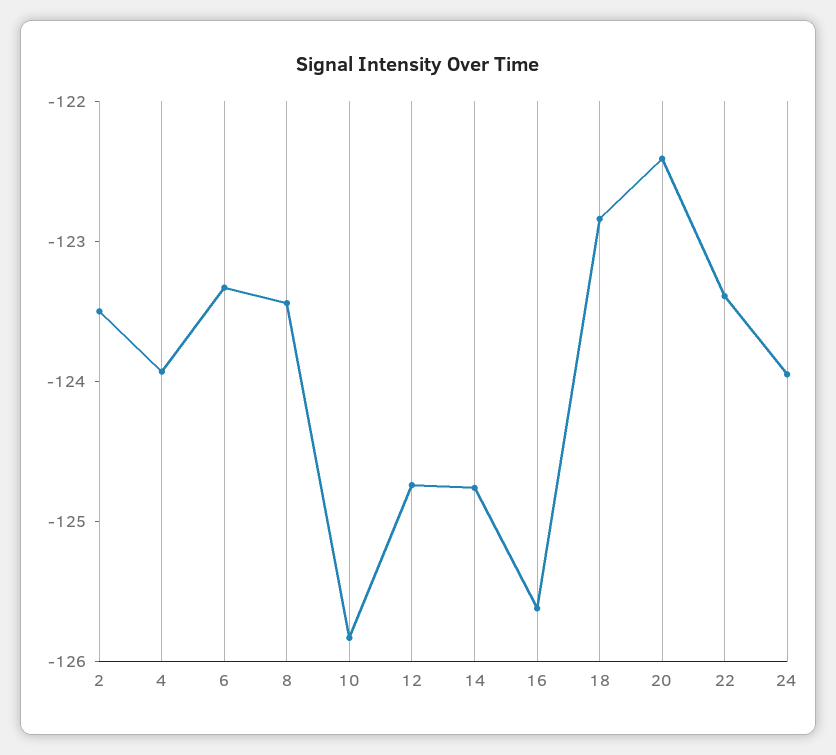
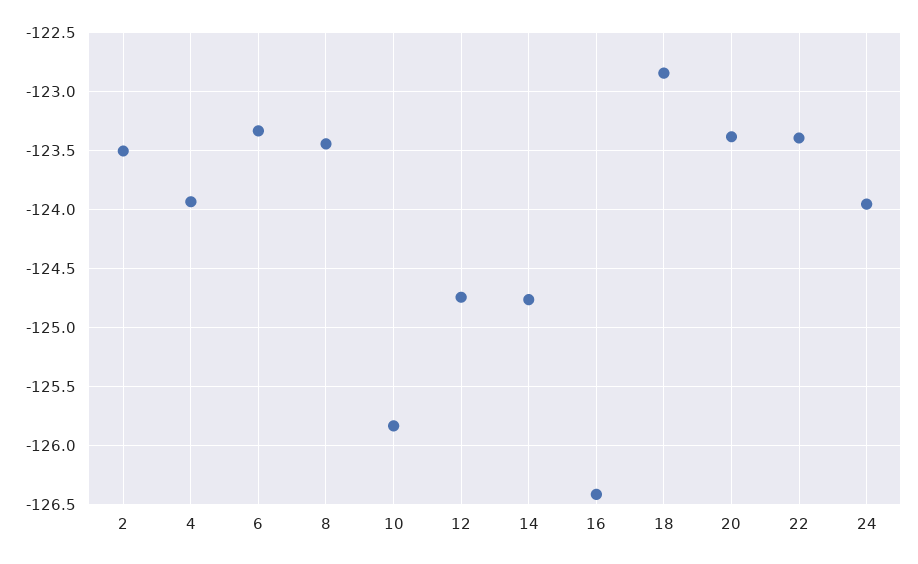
16: -125.6 -> -126.4
20: -122.4 -> -123.4

